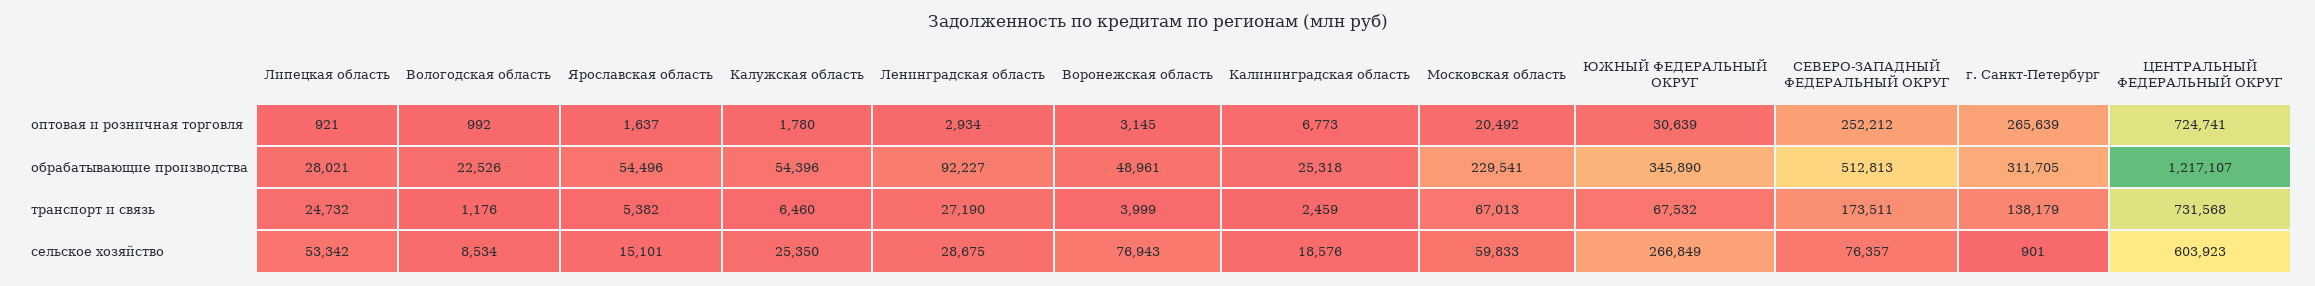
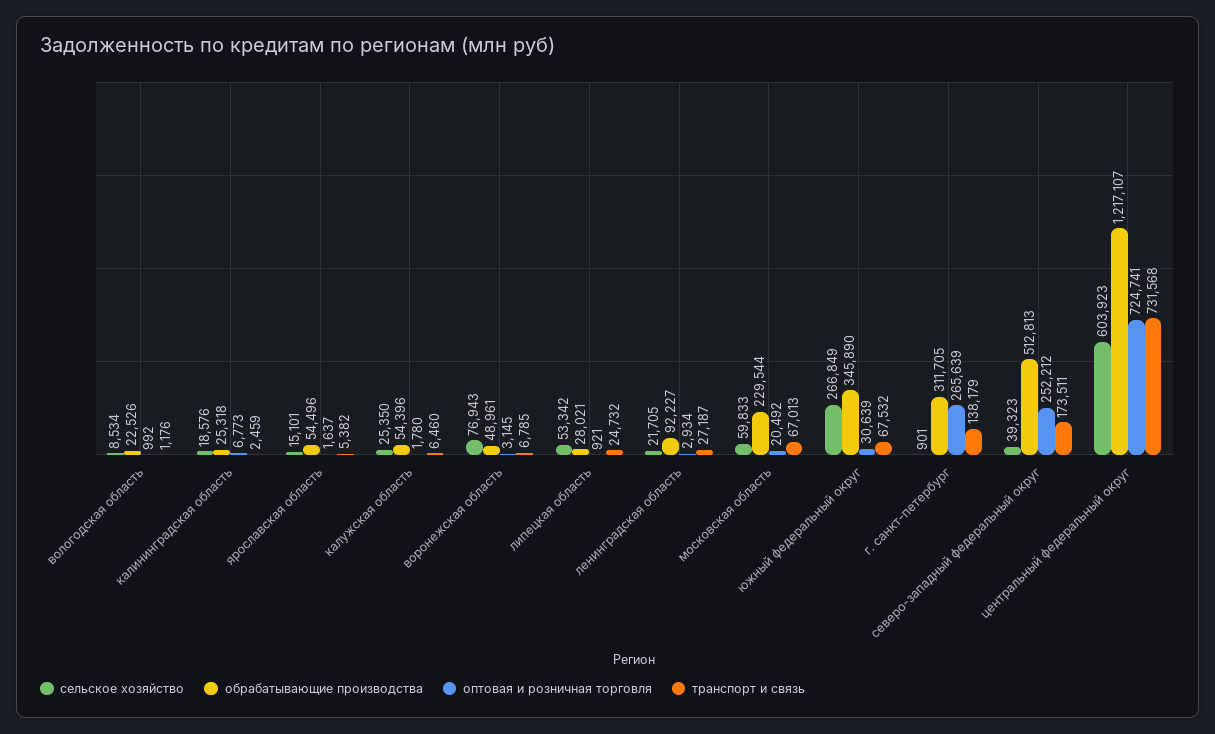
обрабатывающие производства, Московская область: 229541 -> 229544
транспорт и связь, Ленинградская область: 27190 -> 27187
транспорт и связь, Воронежская область: 3999 -> 6785
сельское хозяйство, Ленинградская область: 28675 -> 21705
сельское хозяйство, СЕВЕРО-ЗАПАДНЫЙ ФЕДЕРАЛЬНЫЙ ОКРУГ: 76357 -> 39323

